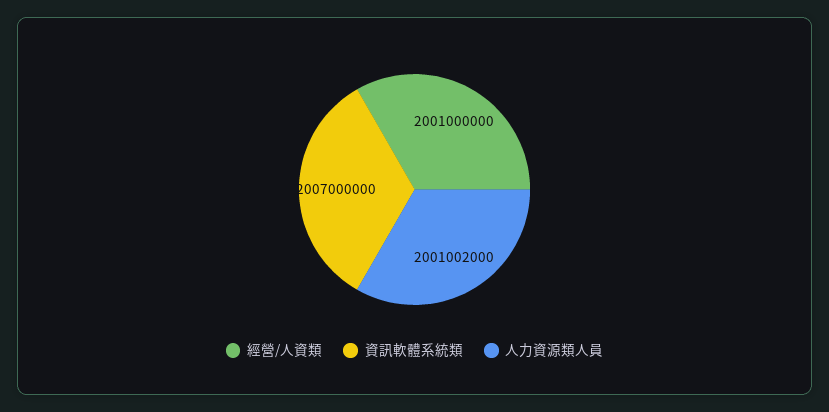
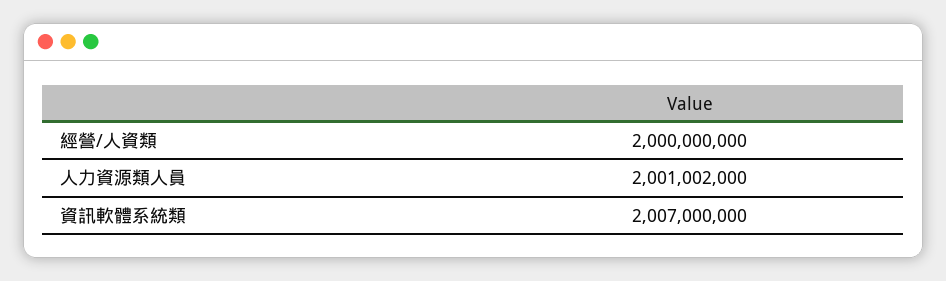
經營/人資類: 2001000000 -> 2000000000

